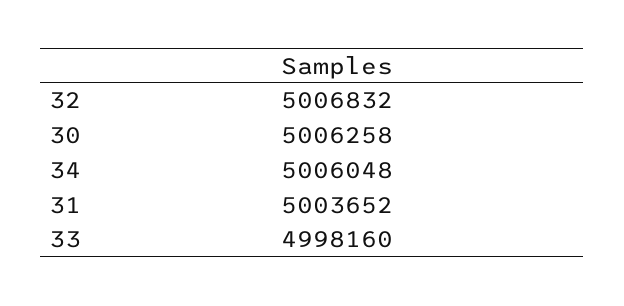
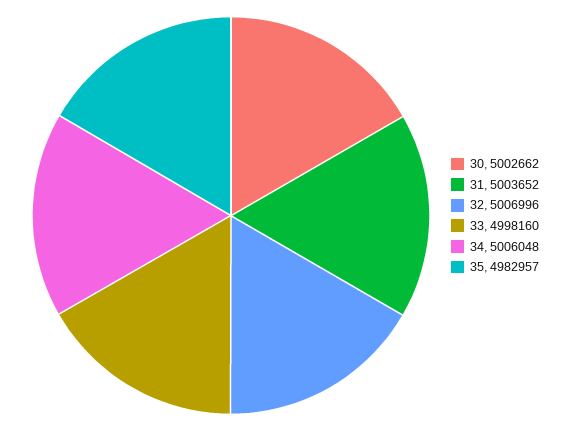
32: 5006832 -> 5006996
30: 5006258 -> 5002662
35: none -> 4982957

